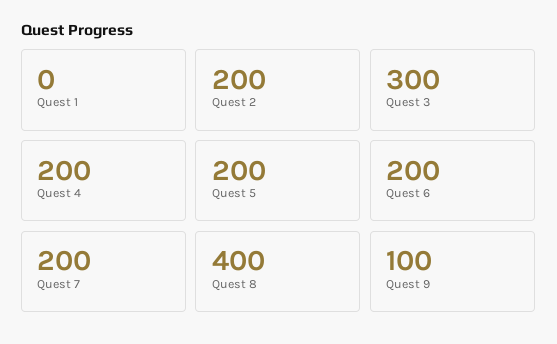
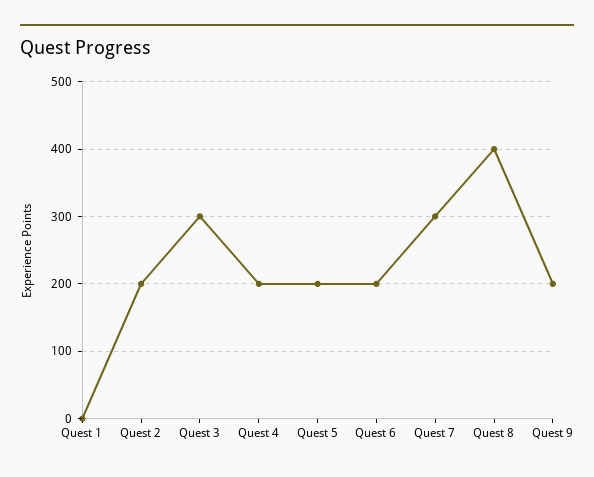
Quest 7: 200 -> 300
Quest 9: 100 -> 200

